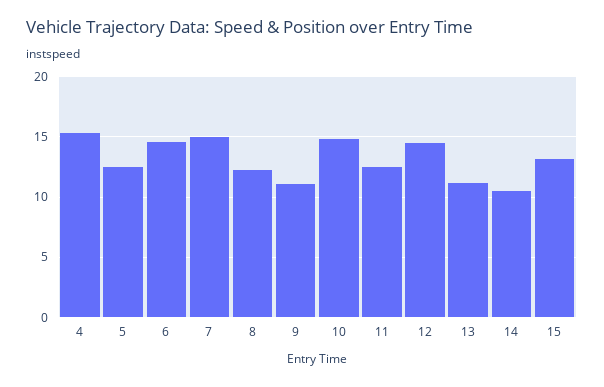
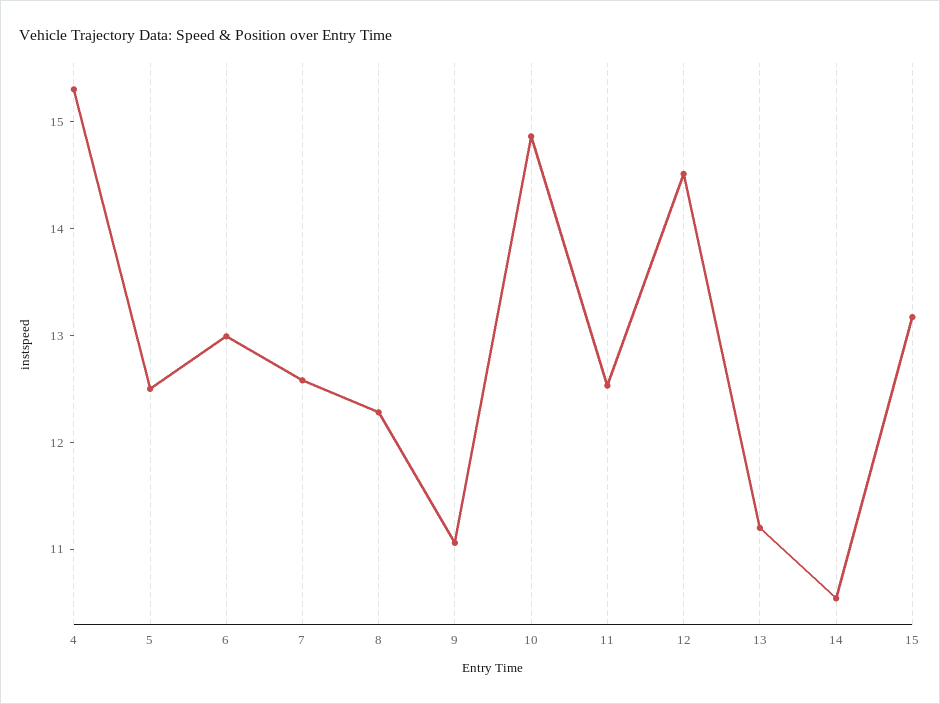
6: 14.5 -> 13
7: 15 -> 12.6

